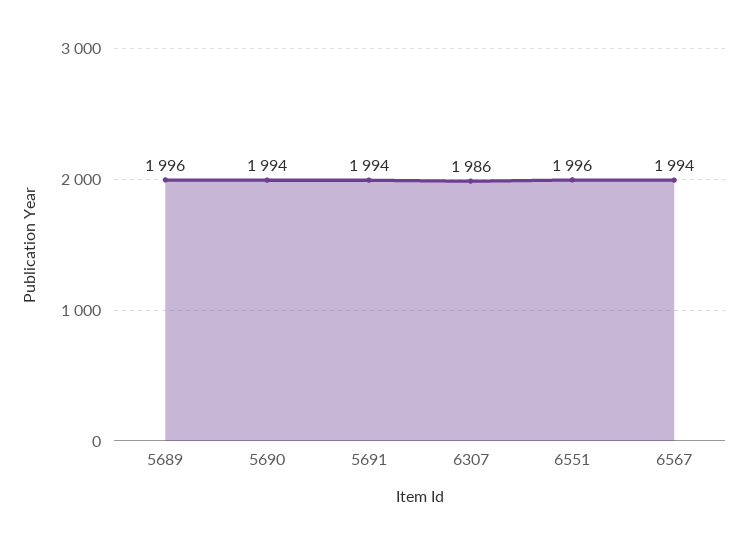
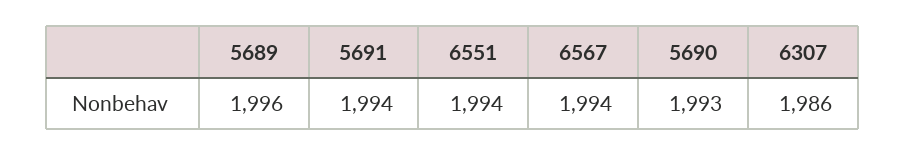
5690: 1994 -> 1993
6551: 1996 -> 1994

